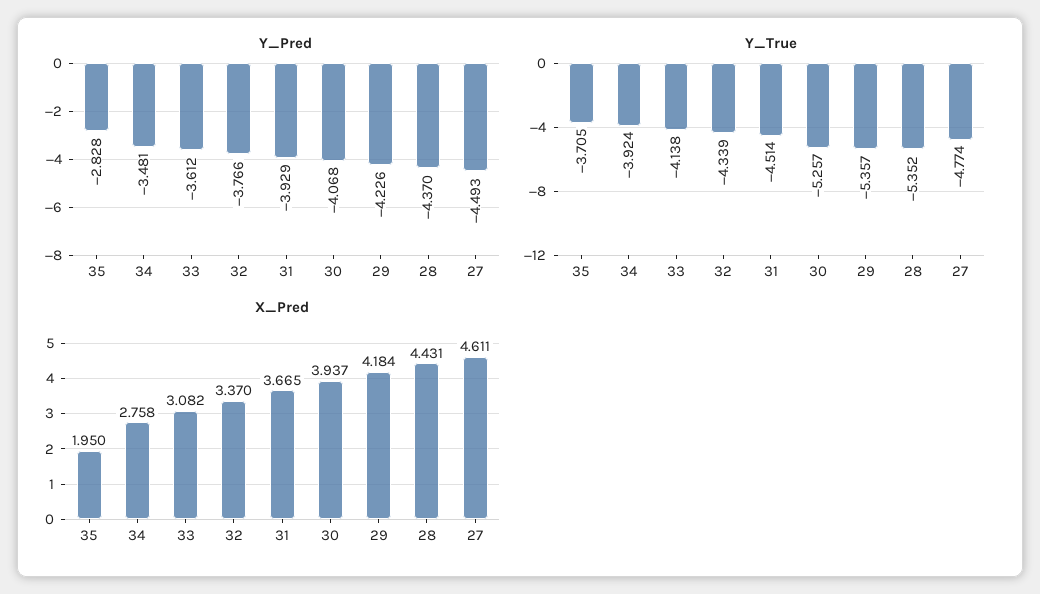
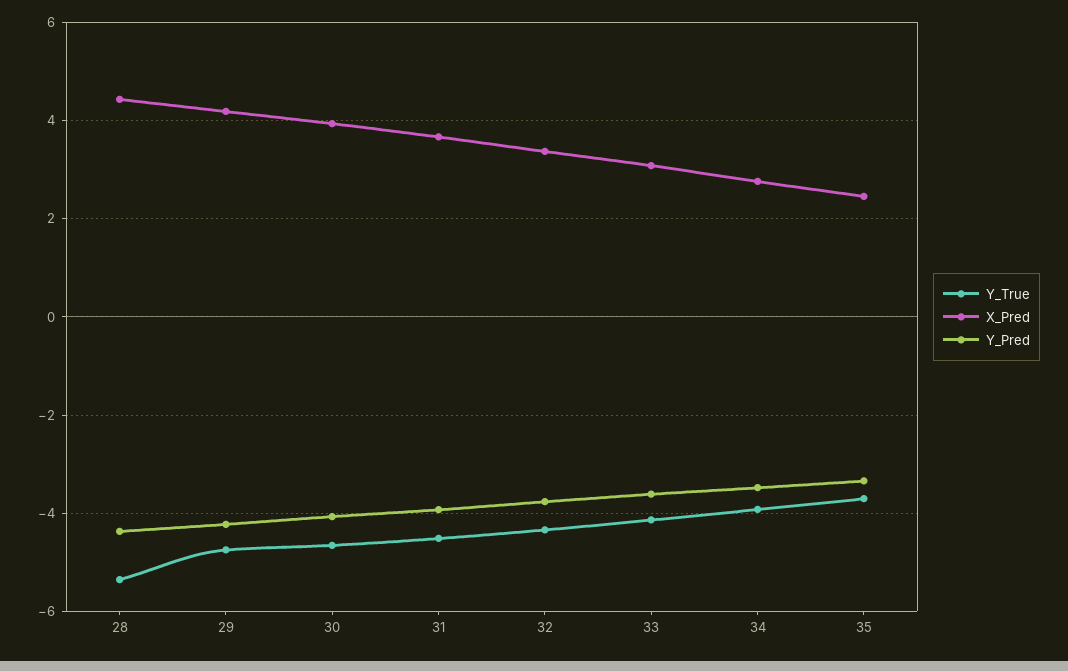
Y_Pred, 35: -2.828 -> -3.4
Y_Pred, 27: -4.493 -> none
Y_True, 30: -5.257 -> -4.6
Y_True, 29: -5.357 -> -4.8
Y_True, 27: -4.774 -> none
X_Pred, 35: 1.95 -> 2.4
X_Pred, 27: 4.611 -> none

